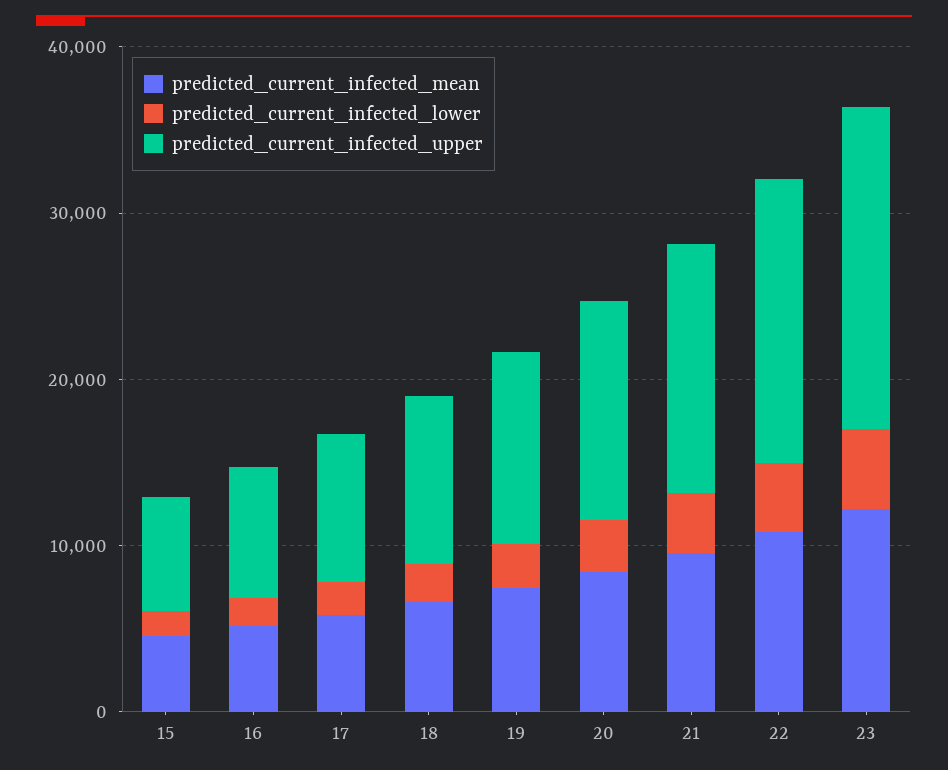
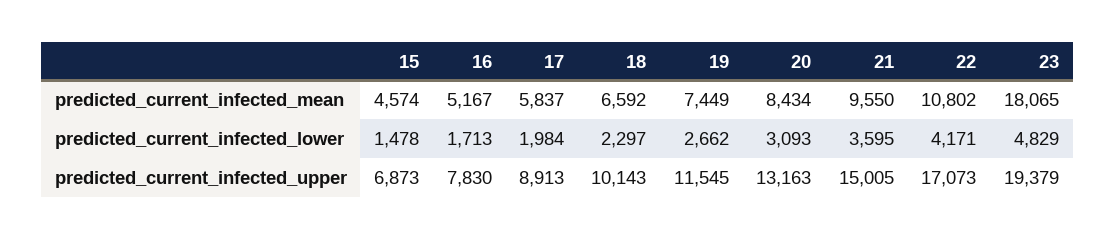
predicted_current_infected_mean, 23: 12000 -> 18065

